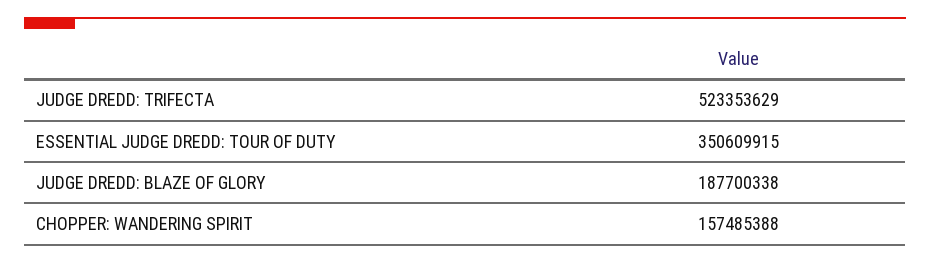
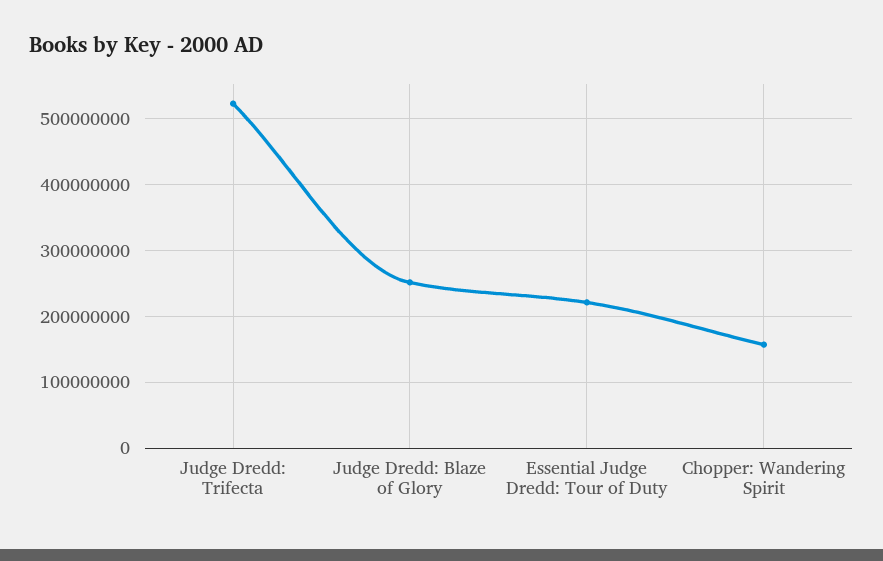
ESSENTIAL JUDGE DREDD: TOUR OF DUTY: 350609915 -> 220000000
JUDGE DREDD: BLAZE OF GLORY: 187700338 -> 250000000

